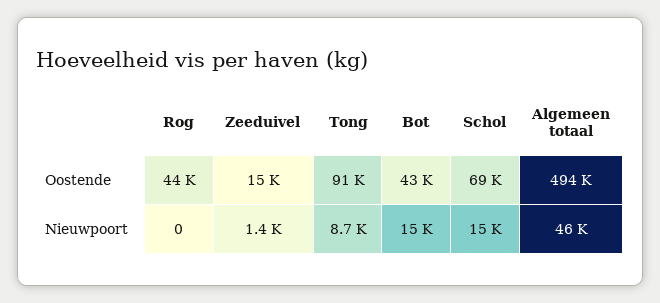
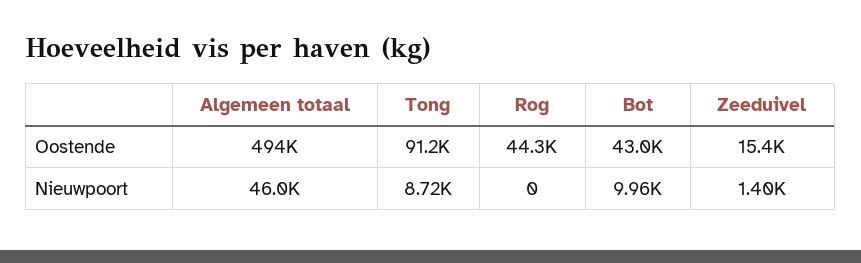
Schol, Oostende: 69000 -> none
Bot, Nieuwpoort: 15000 -> 9960
Schol, Nieuwpoort: 15000 -> none

